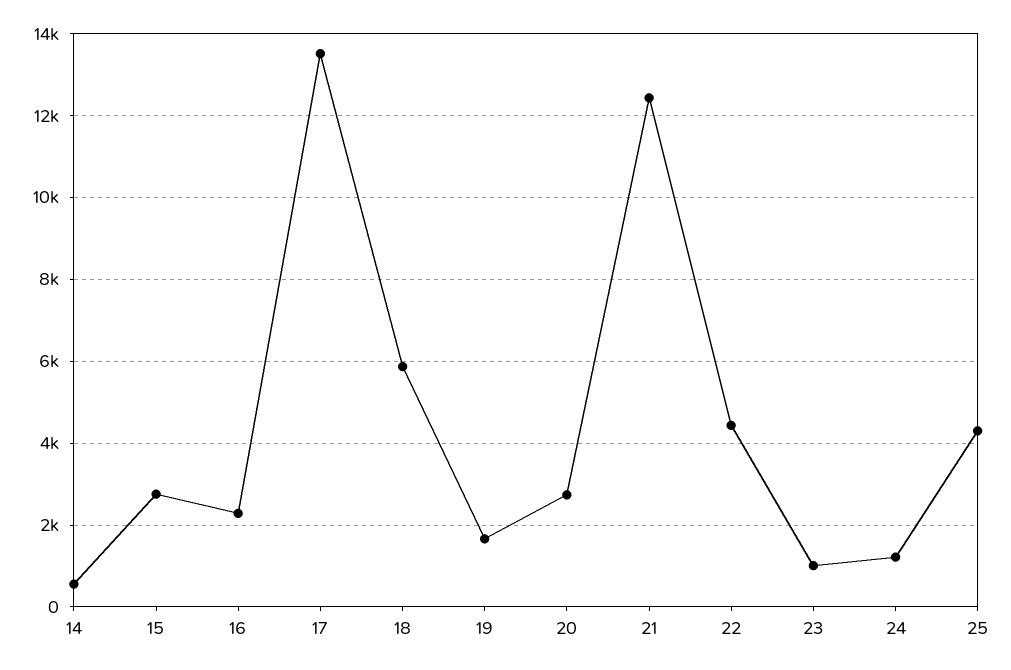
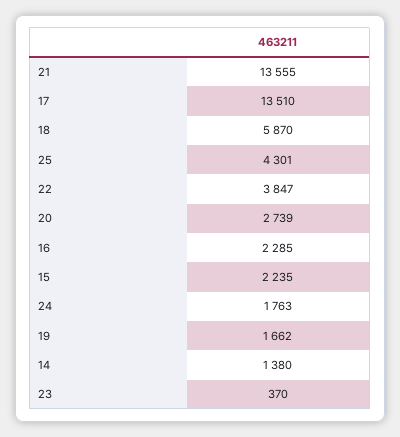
14: 600 -> 1380
15: 2800 -> 2235
21: 12400 -> 13555
22: 4400 -> 3847
23: 1000 -> 370
24: 1200 -> 1763

